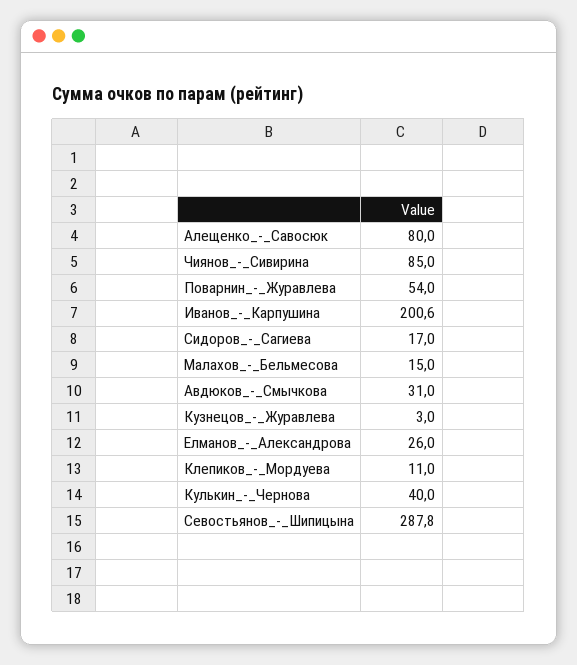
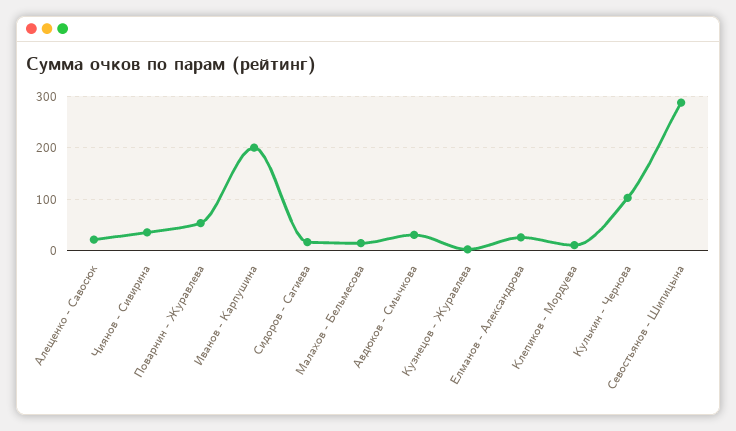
Алещенко_-_Савосюк: 80 -> 20
Чиянов_-_Сивирина: 85 -> 40
Кулькин_-_Чернова: 40 -> 100

